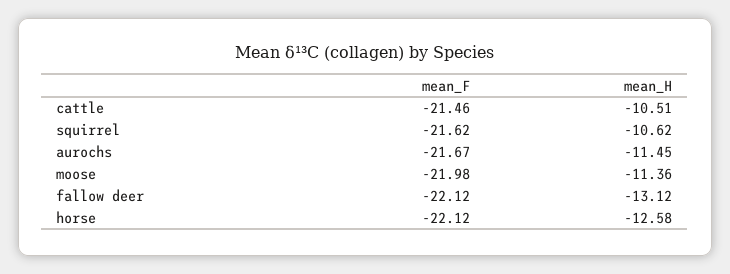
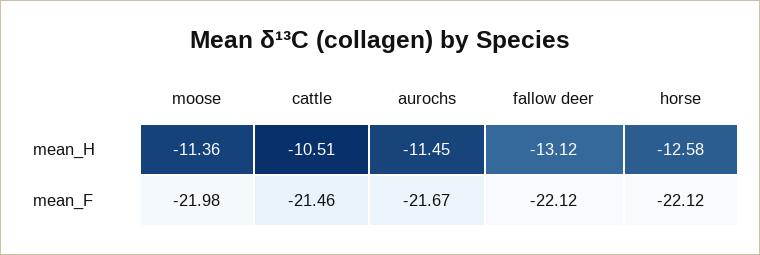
mean_F, squirrel: -21.62 -> none
mean_H, squirrel: -10.62 -> none

